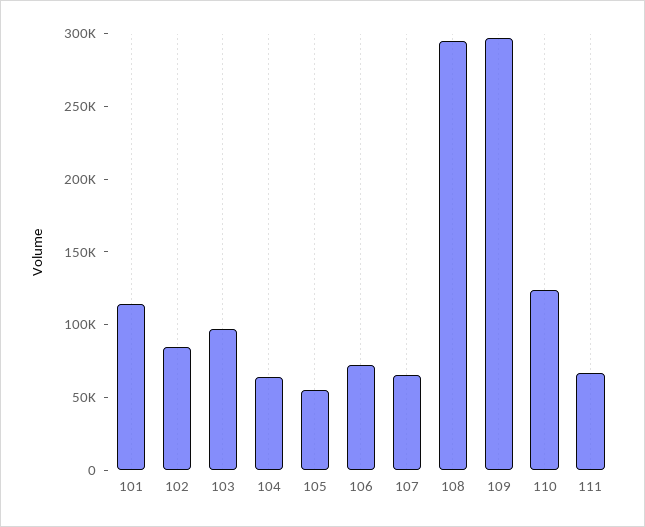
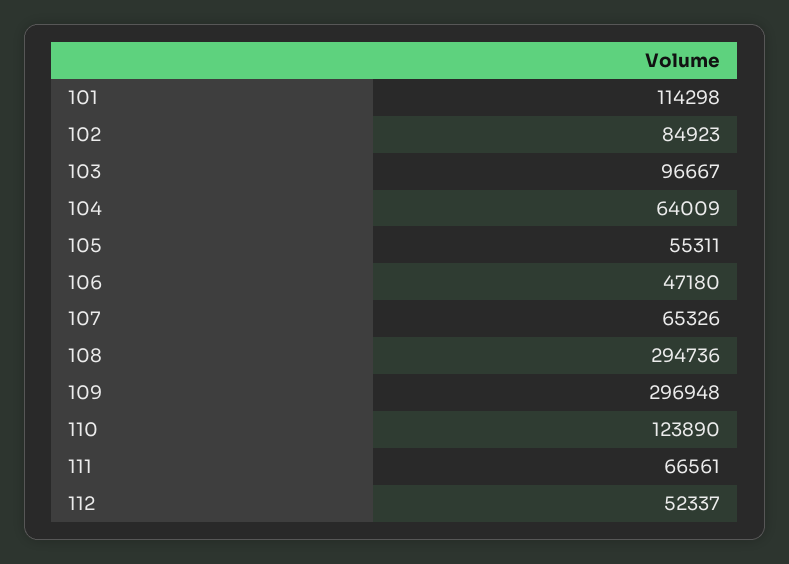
106: 70000 -> 47180
112: none -> 52337

